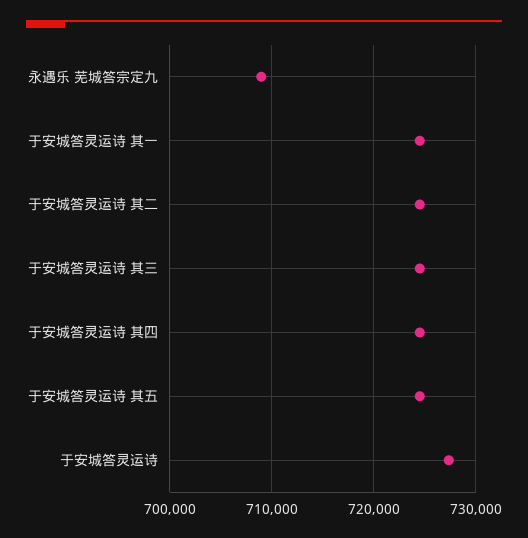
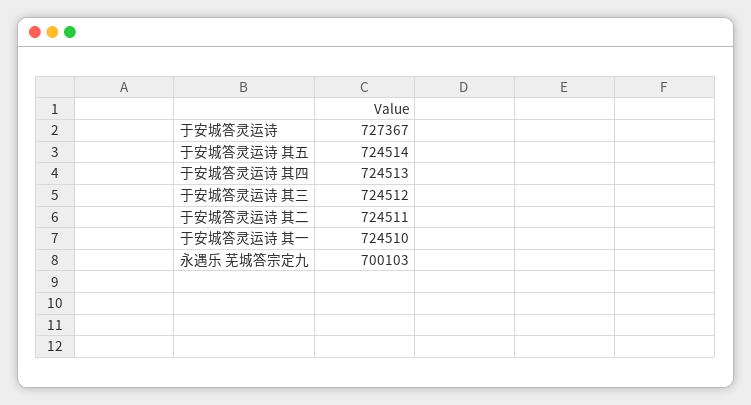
永遇乐 芜城答宗定九: 709000 -> 700103

